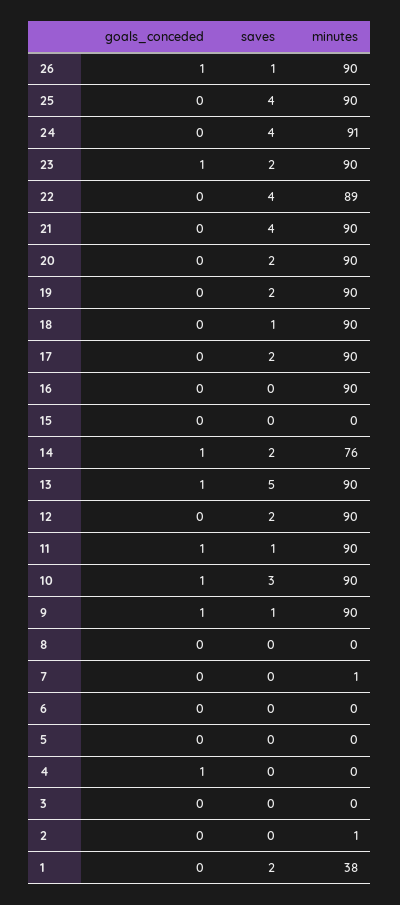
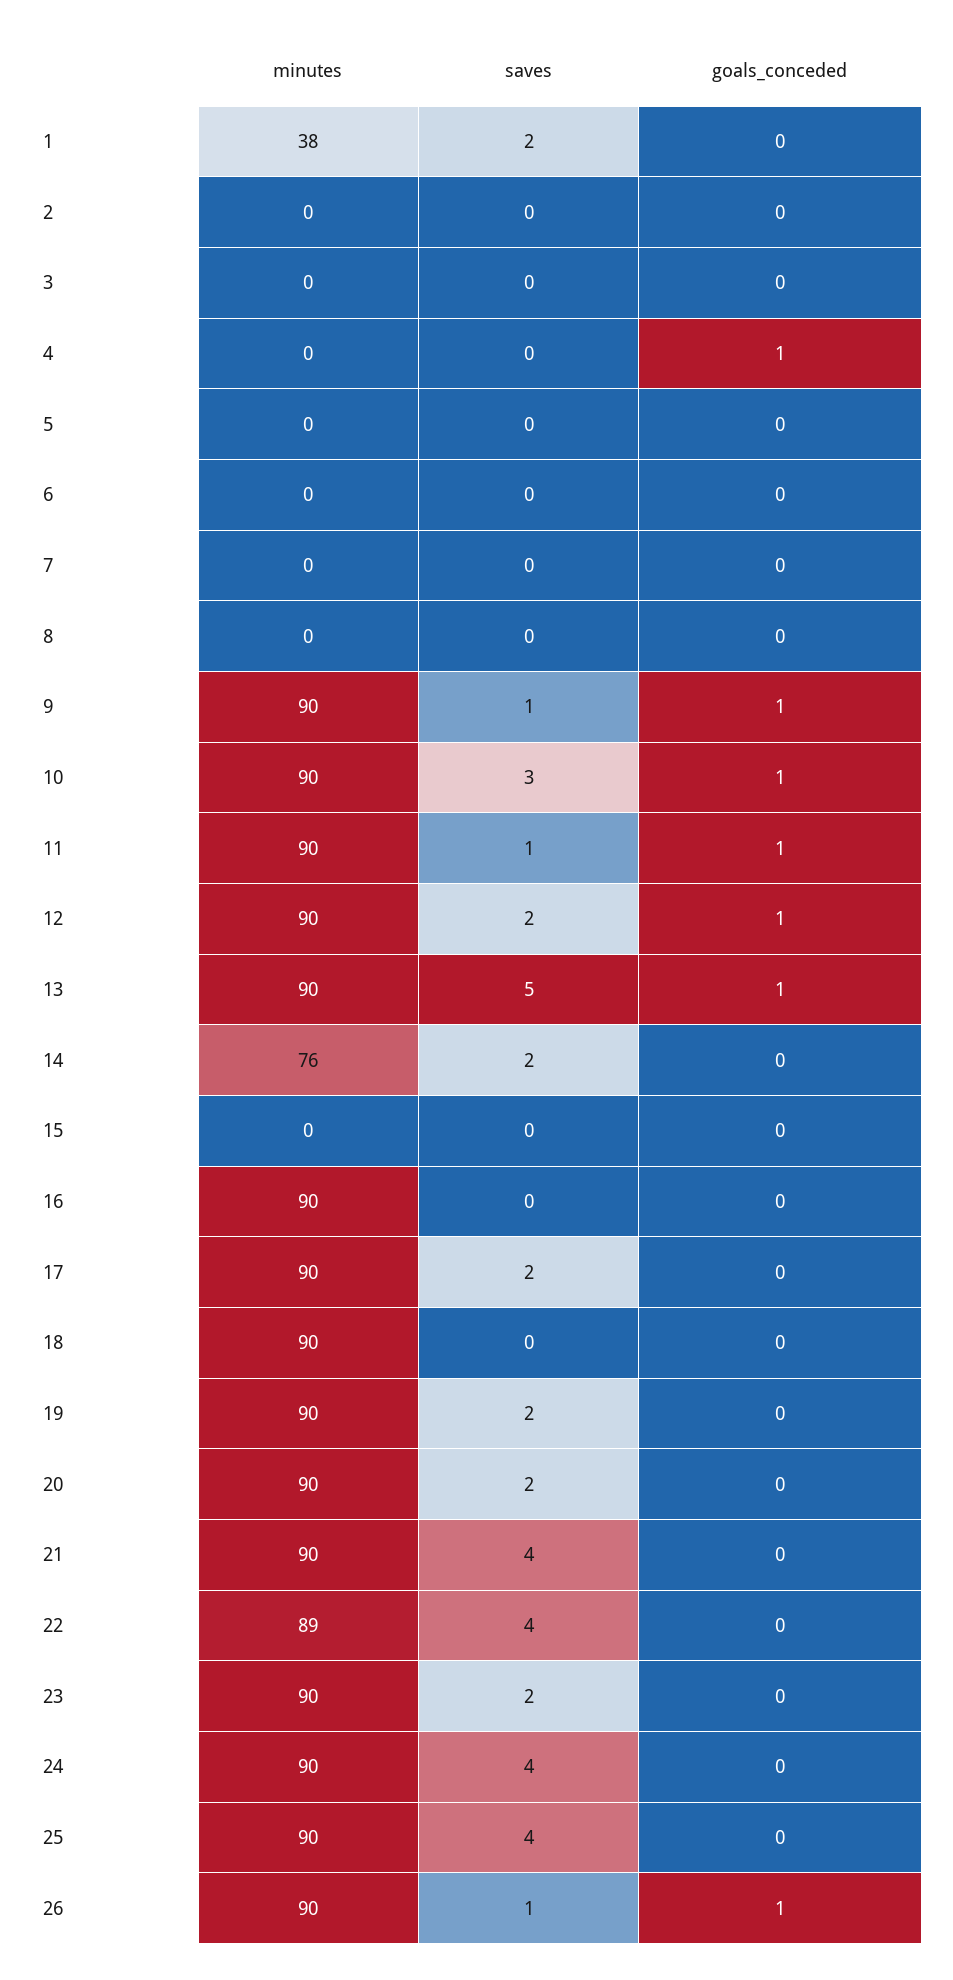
minutes, 24: 91 -> 90
goals_conceded, 23: 1 -> 0
saves, 18: 1 -> 0
goals_conceded, 14: 1 -> 0
goals_conceded, 12: 0 -> 1
minutes, 7: 1 -> 0
minutes, 2: 1 -> 0

